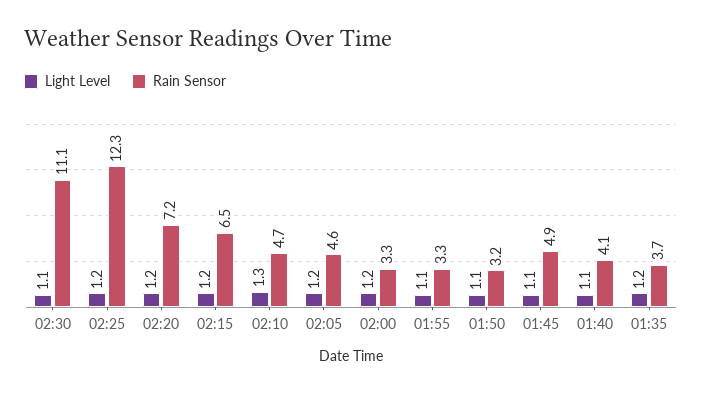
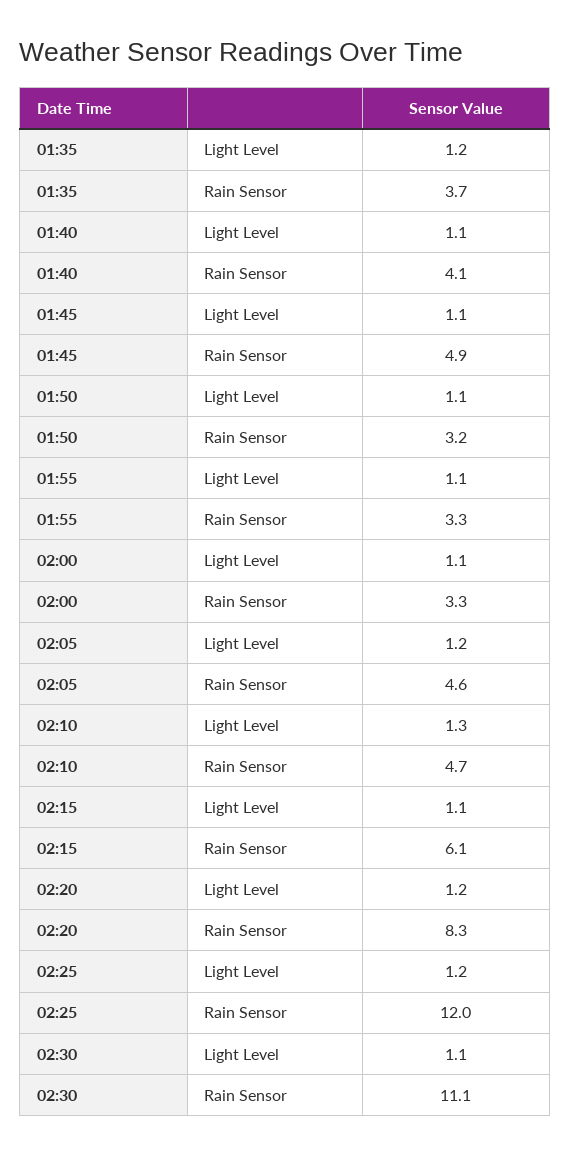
Rain Sensor, 02:25: 12.3 -> 12
Rain Sensor, 02:20: 7.2 -> 8.3
Light Level, 02:15: 1.2 -> 1.1
Rain Sensor, 02:15: 6.5 -> 6.1
Light Level, 02:00: 1.2 -> 1.1

